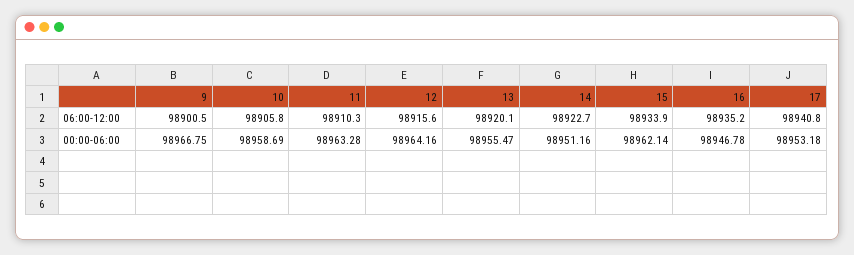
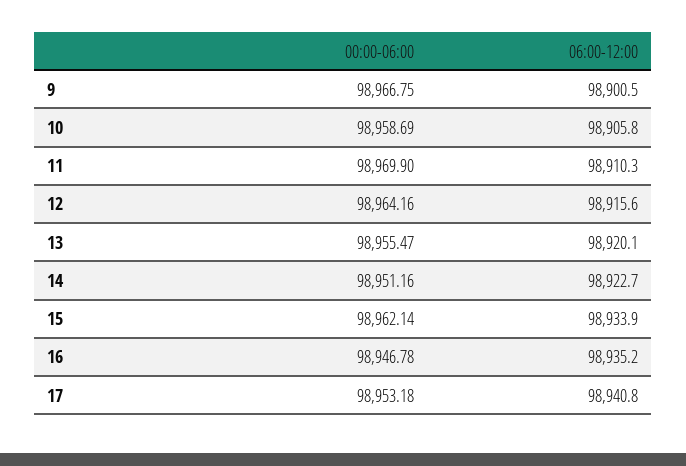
11, 00:00-06:00: 98963.28 -> 98969.9

